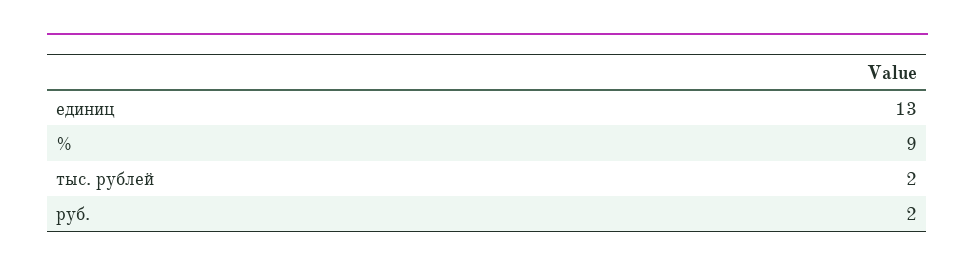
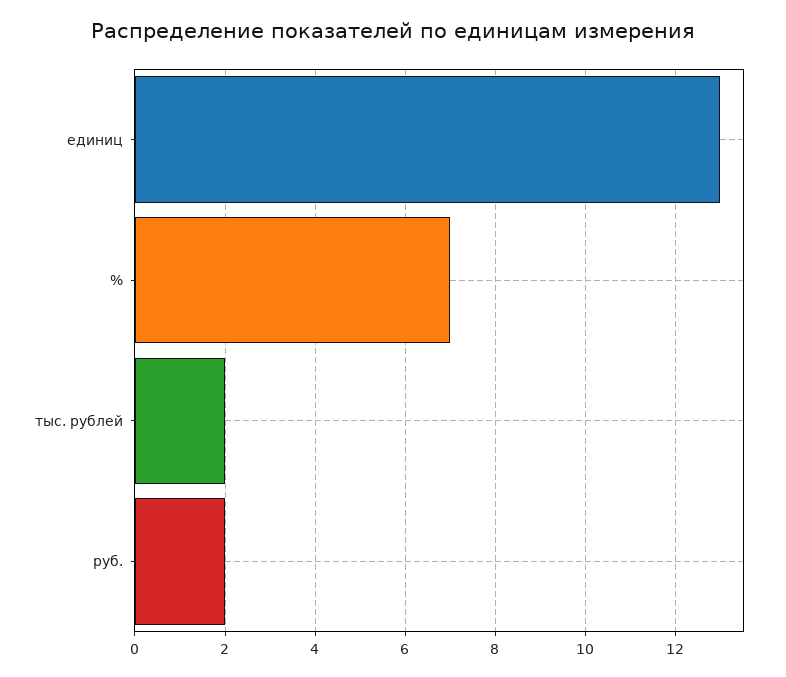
%: 9 -> 7

